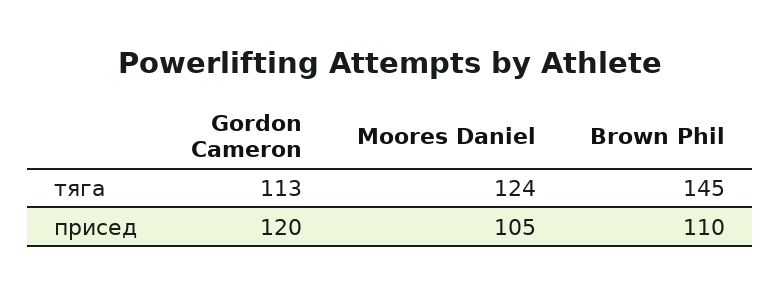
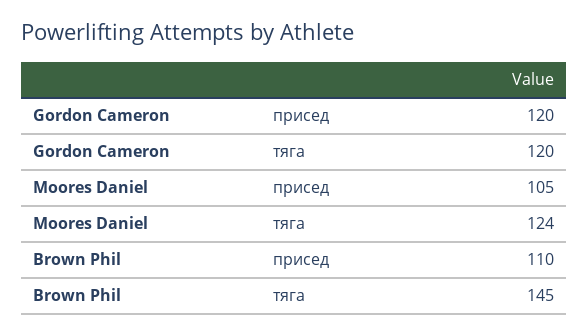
Gordon Cameron, тяга: 113 -> 120

